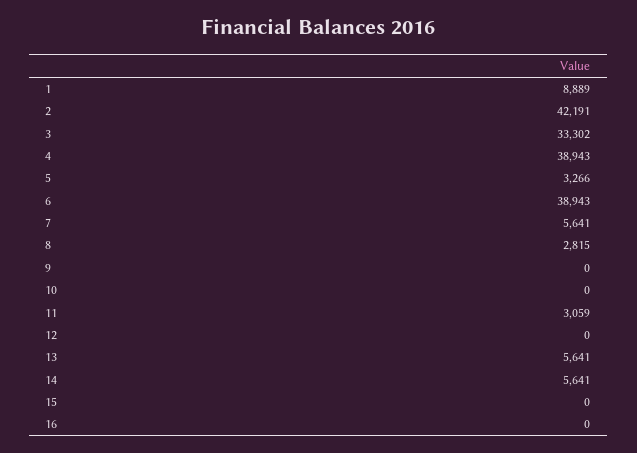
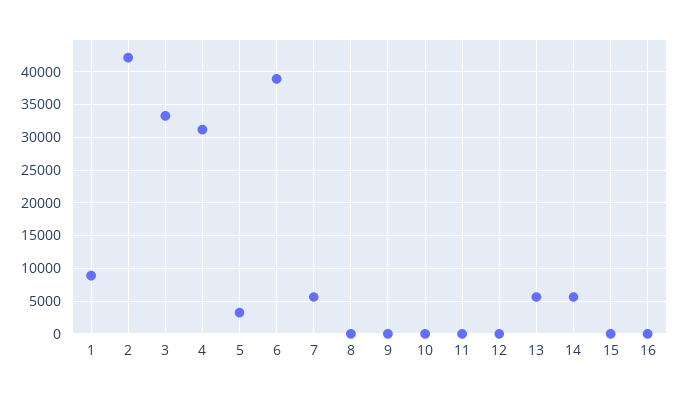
4: 38943 -> 31000
8: 2815 -> 0
11: 3059 -> 0

